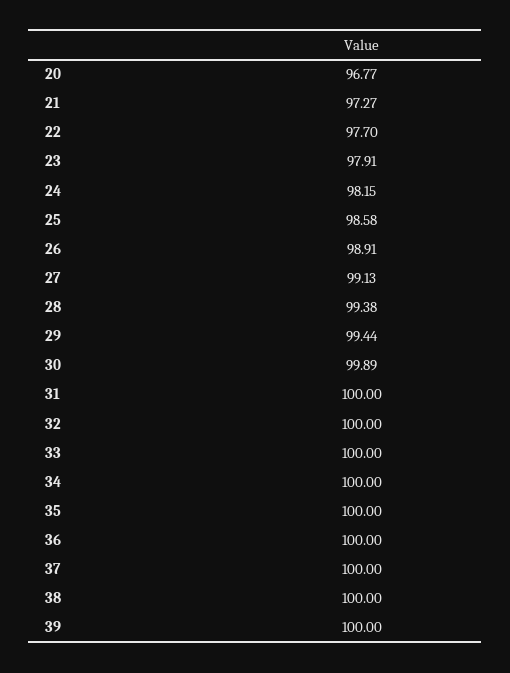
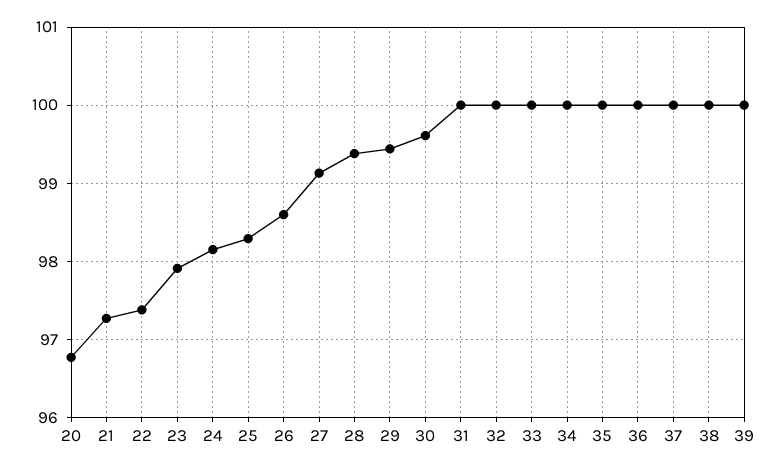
22: 97.7 -> 97.4
25: 98.58 -> 98.3
26: 98.91 -> 98.6
30: 99.89 -> 99.6

